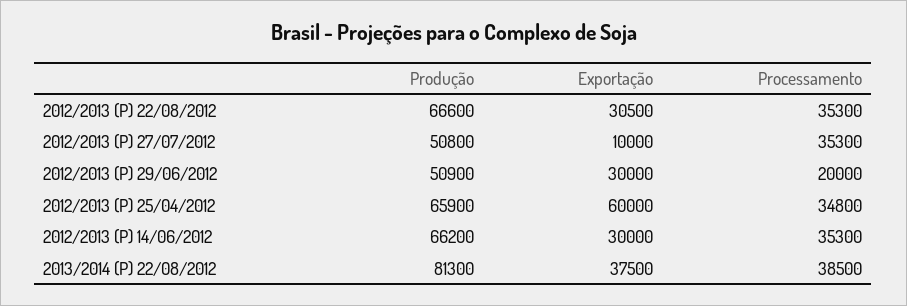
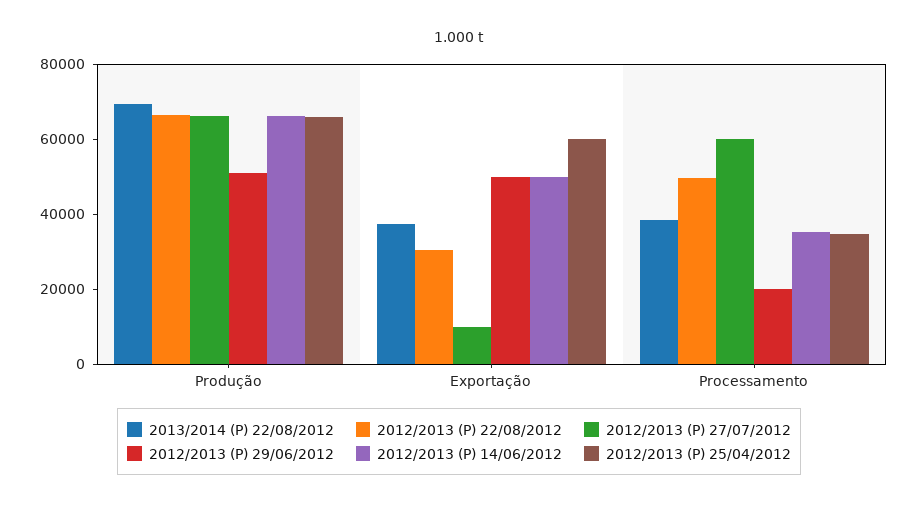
2012/2013 (P) 22/08/2012, Processamento: 35300 -> 50000
2012/2013 (P) 27/07/2012, Produção: 50800 -> 65000
2012/2013 (P) 27/07/2012, Processamento: 35300 -> 60000
2012/2013 (P) 29/06/2012, Exportação: 30000 -> 50000
2012/2013 (P) 14/06/2012, Exportação: 30000 -> 50000
2013/2014 (P) 22/08/2012, Produção: 81300 -> 70000

